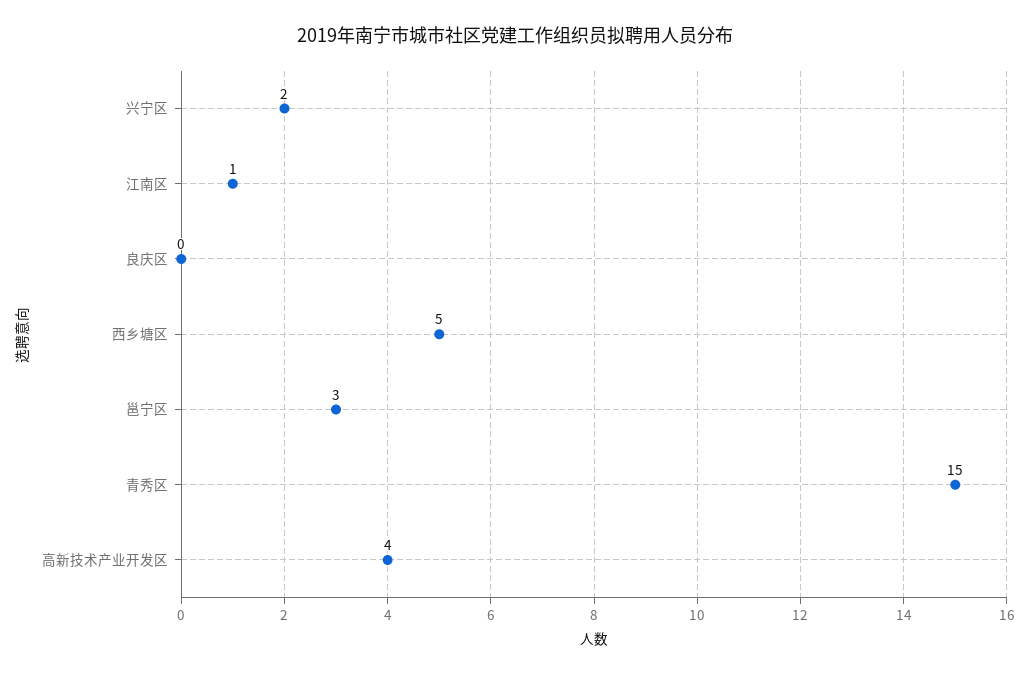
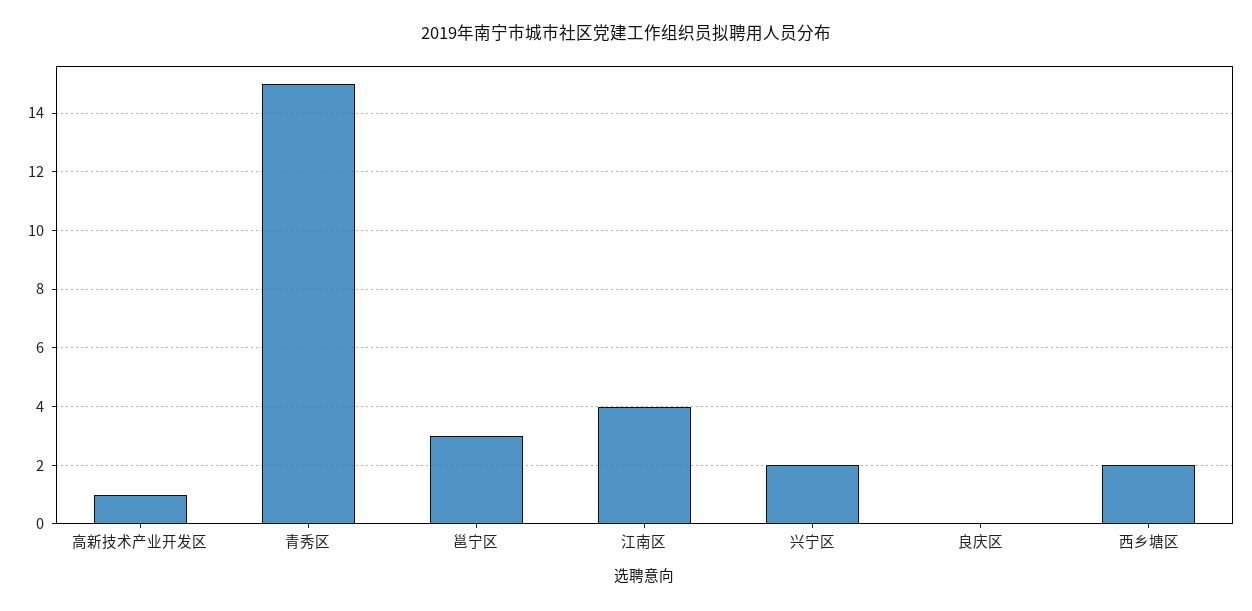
江南区: 1 -> 4
西乡塘区: 5 -> 2
高新技术产业开发区: 4 -> 1

